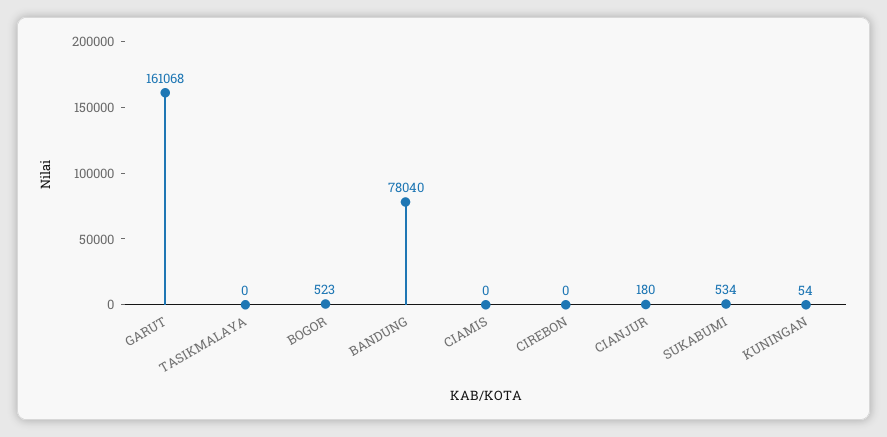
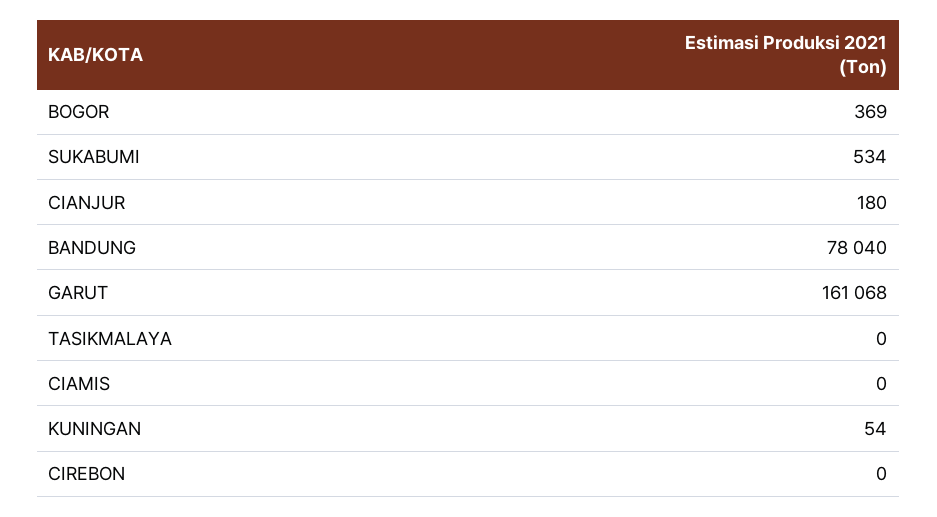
BOGOR: 523 -> 369

